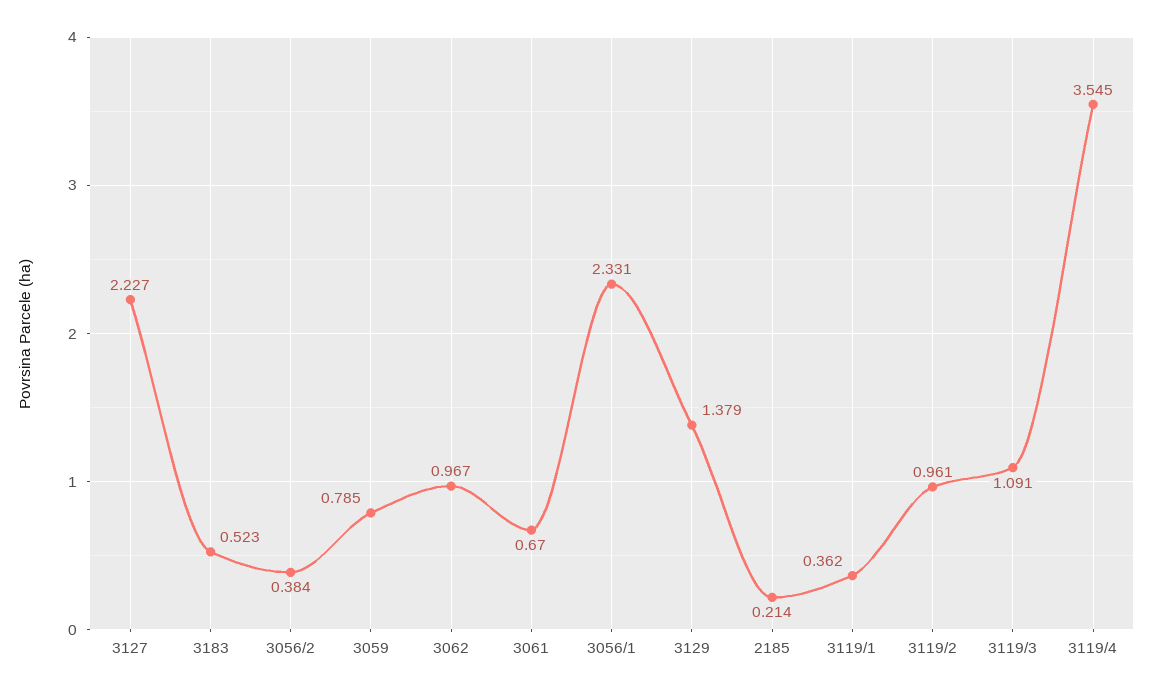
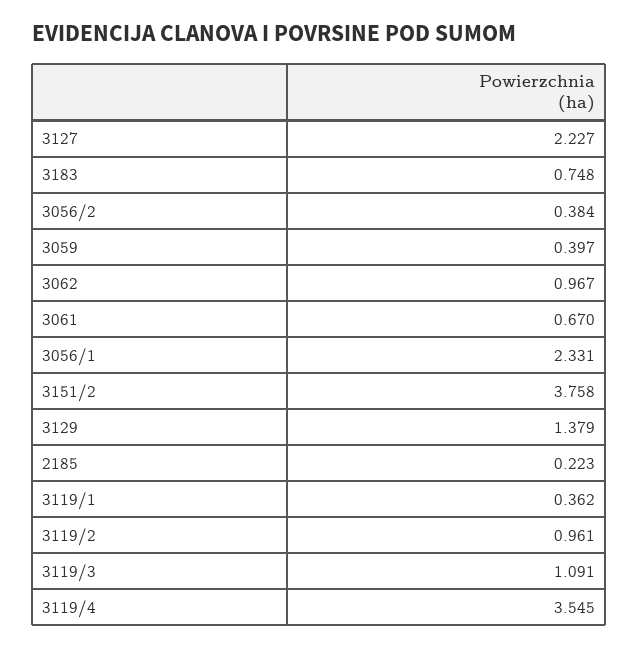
3183: 0.523 -> 0.748
3059: 0.785 -> 0.397
2185: 0.214 -> 0.223
3151/2: none -> 3.758

